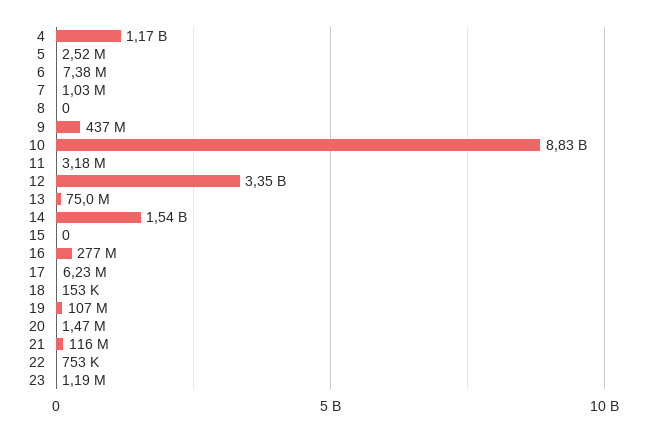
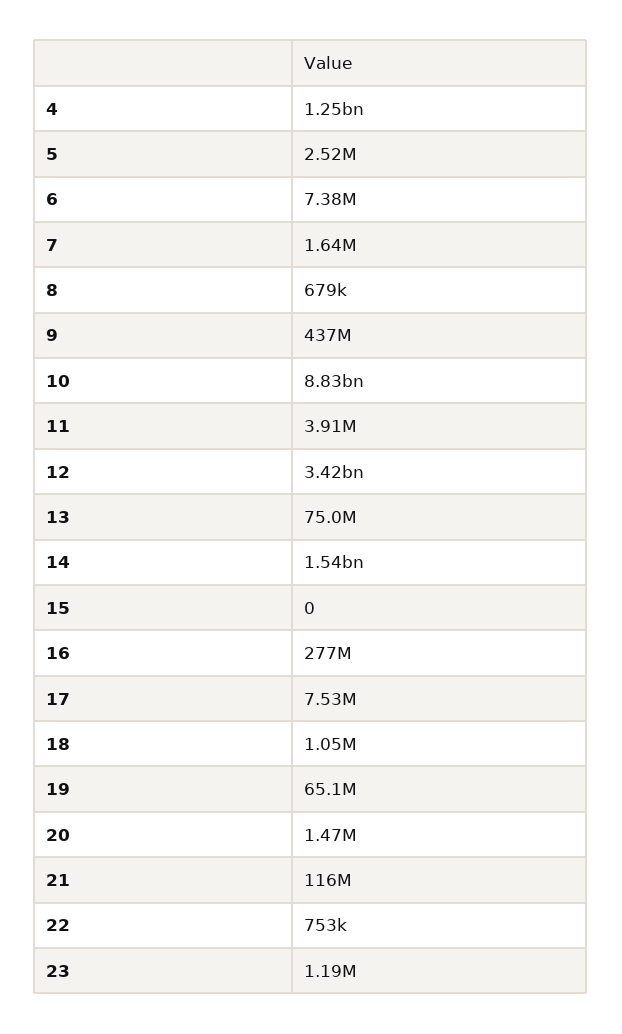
4: 1170000000 -> 1250000000
7: 1030000 -> 1640000
8: 0 -> 679000
11: 3180000 -> 3910000
12: 3350000000 -> 3420000000
17: 6230000 -> 7530000
18: 153000 -> 1050000
19: 107000000 -> 65100000

